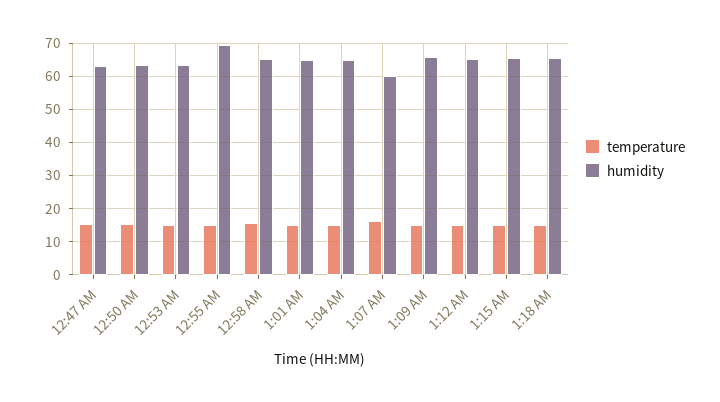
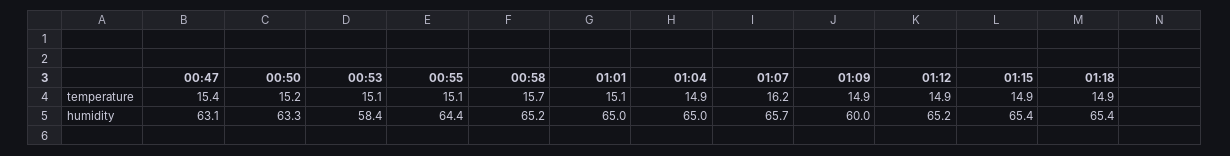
humidity, 12:53 AM: 64 -> 58.4
humidity, 12:55 AM: 70 -> 64.4
humidity, 1:07 AM: 60 -> 65.7
humidity, 1:09 AM: 66 -> 60

